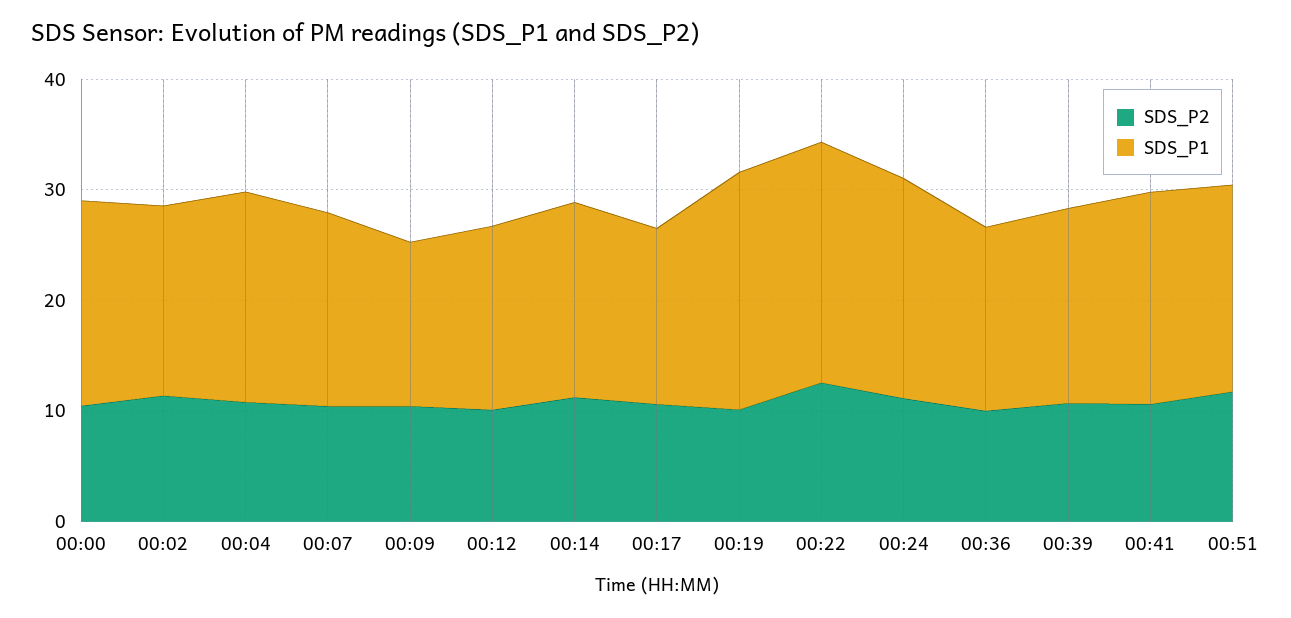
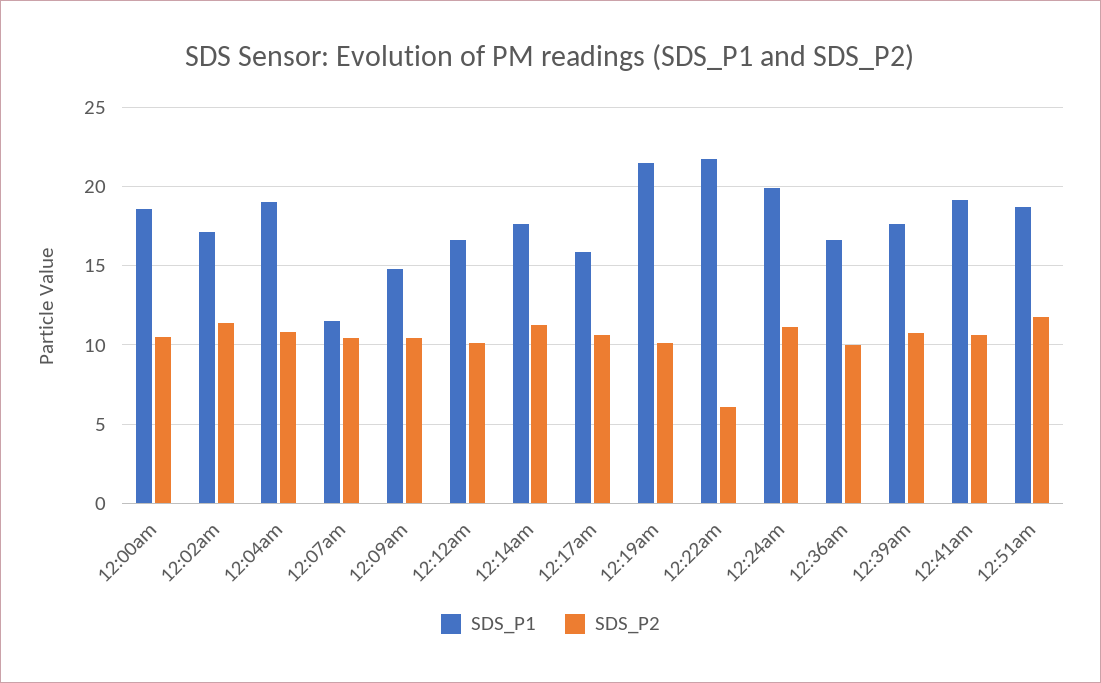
SDS_P1, 00:07: 18 -> 11.5
SDS_P2, 00:22: 12 -> 6

